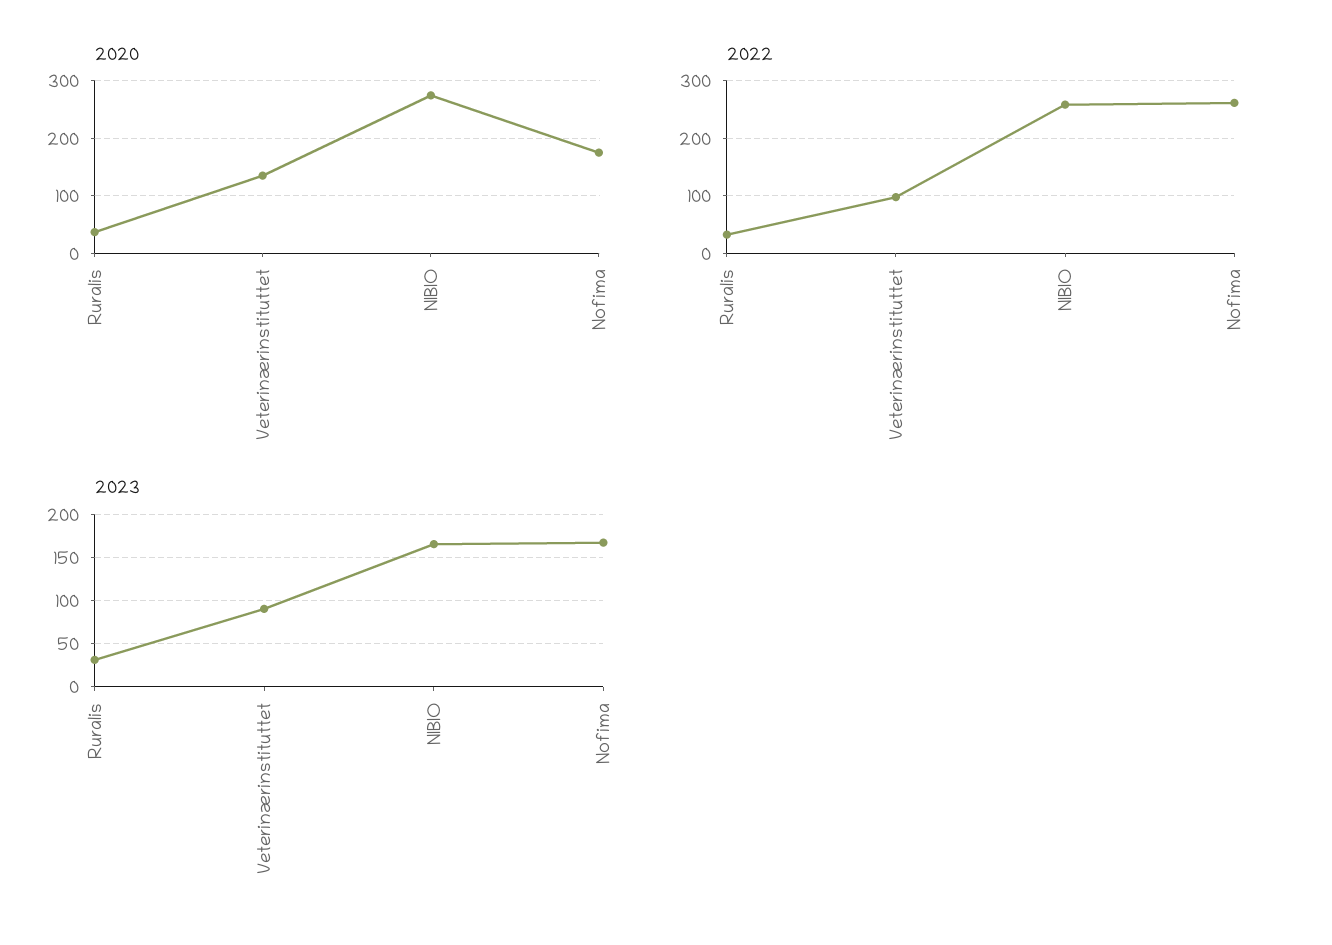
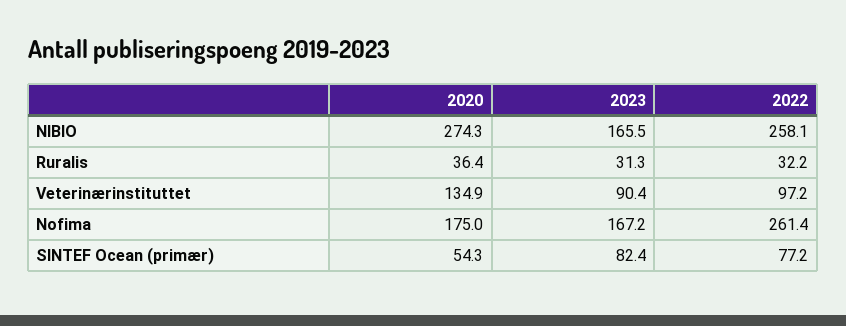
2020, SINTEF Ocean (primær): none -> 54.3
2023, SINTEF Ocean (primær): none -> 82.4
2022, SINTEF Ocean (primær): none -> 77.2

